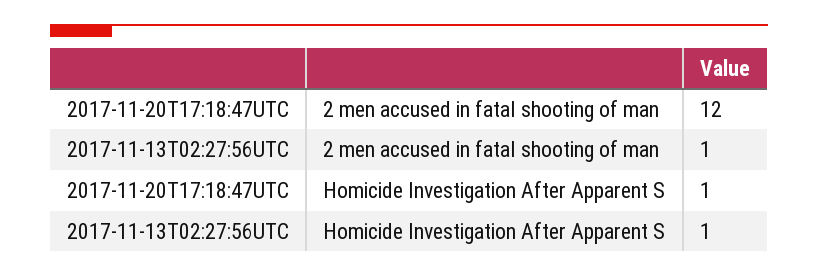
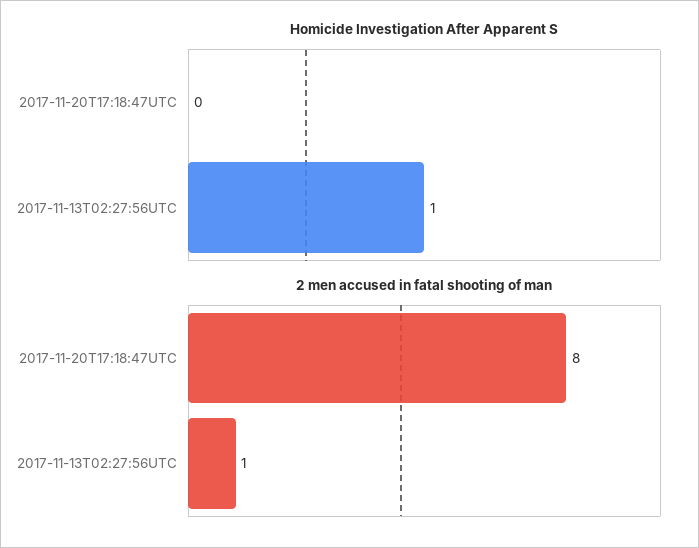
2 men accused in fatal shooting of man, 2017-11-20T17:18:47UTC: 12 -> 8
Homicide Investigation After Apparent S, 2017-11-20T17:18:47UTC: 1 -> 0

